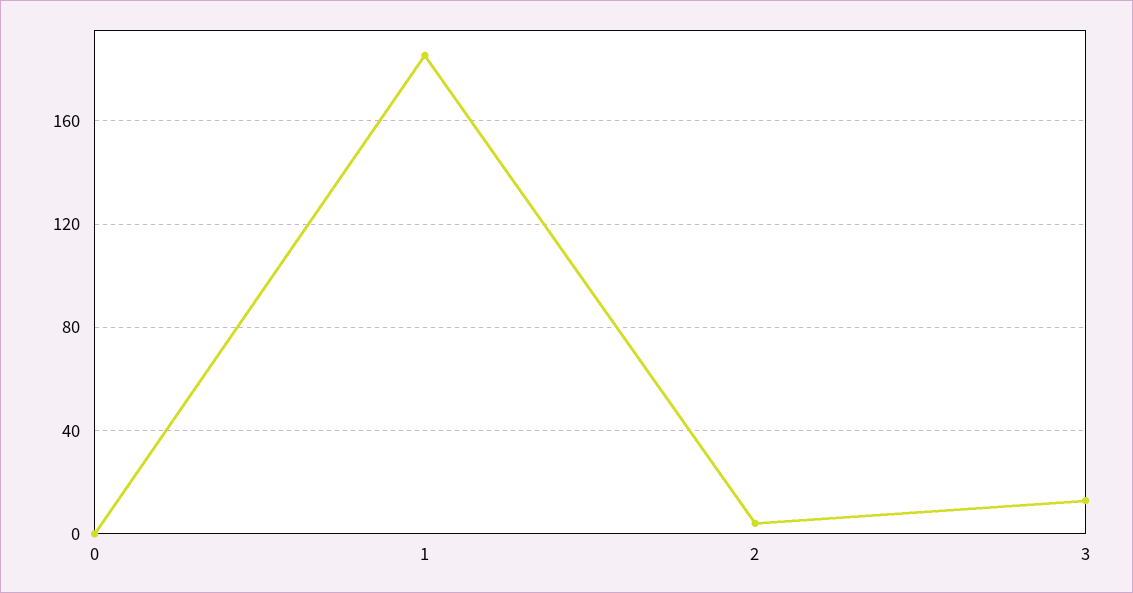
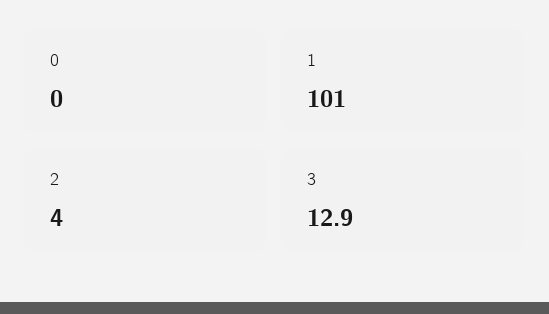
1: 185 -> 101

